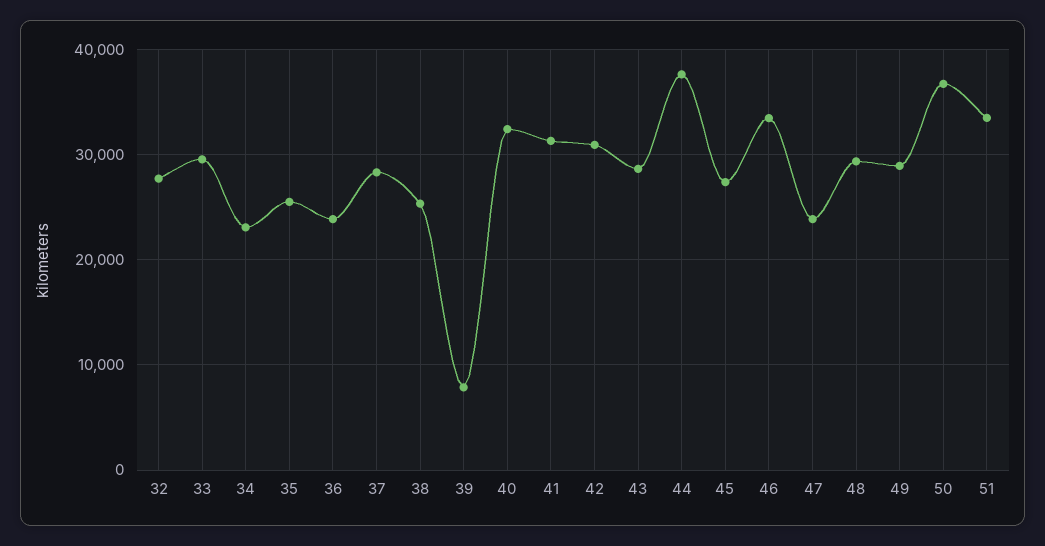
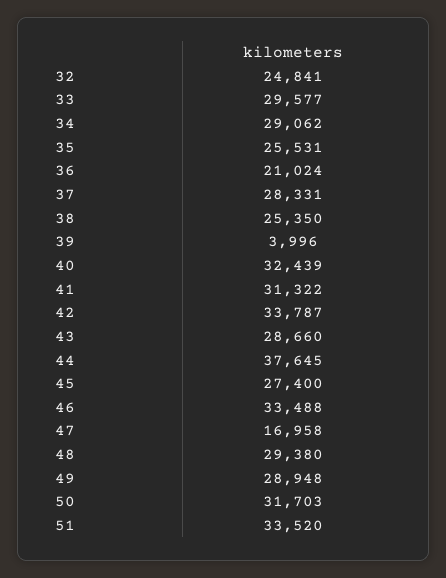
32: 28000 -> 24841
34: 23000 -> 29062
36: 24000 -> 21024
39: 8000 -> 3996
42: 31000 -> 33787
47: 24000 -> 16958
50: 37000 -> 31703

